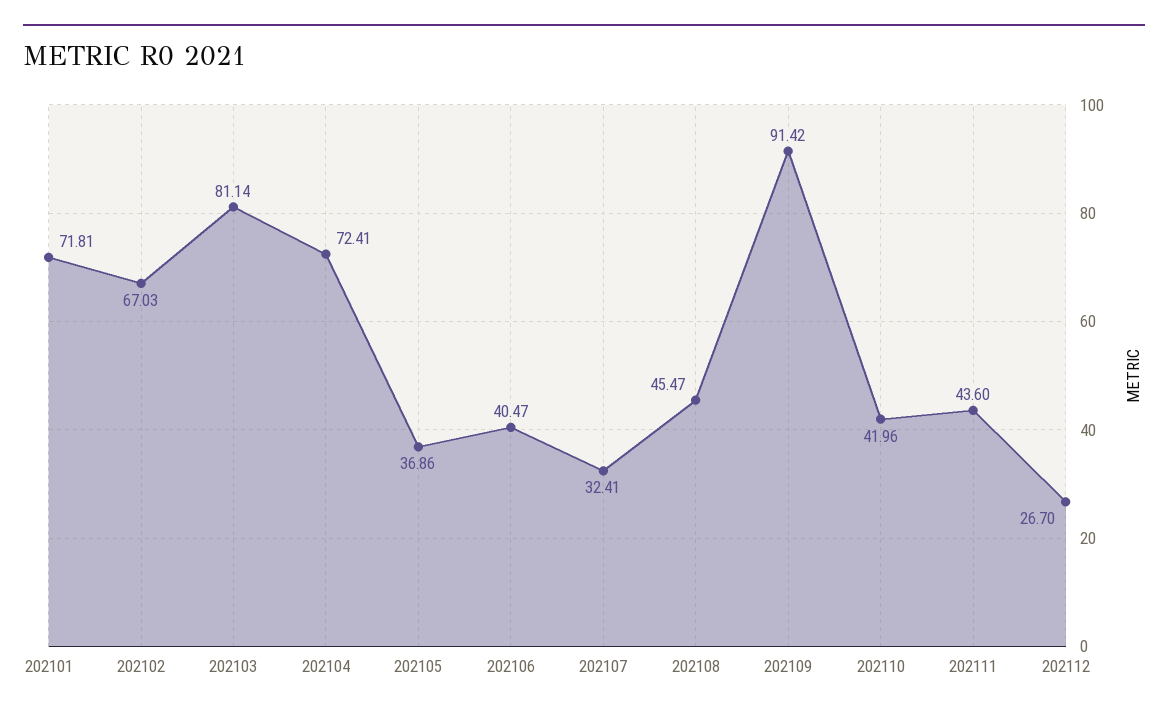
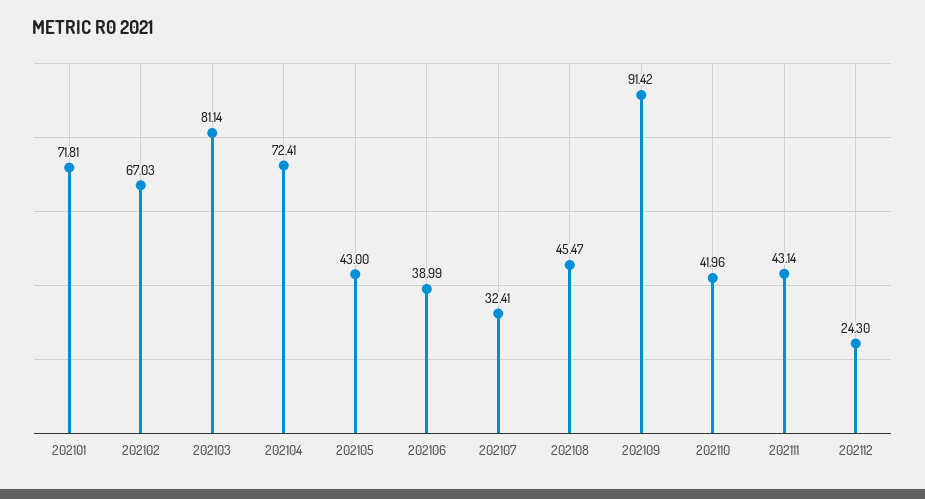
202105: 36.86 -> 43
202106: 40.47 -> 38.99
202111: 43.6 -> 43.14
202112: 26.7 -> 24.3

